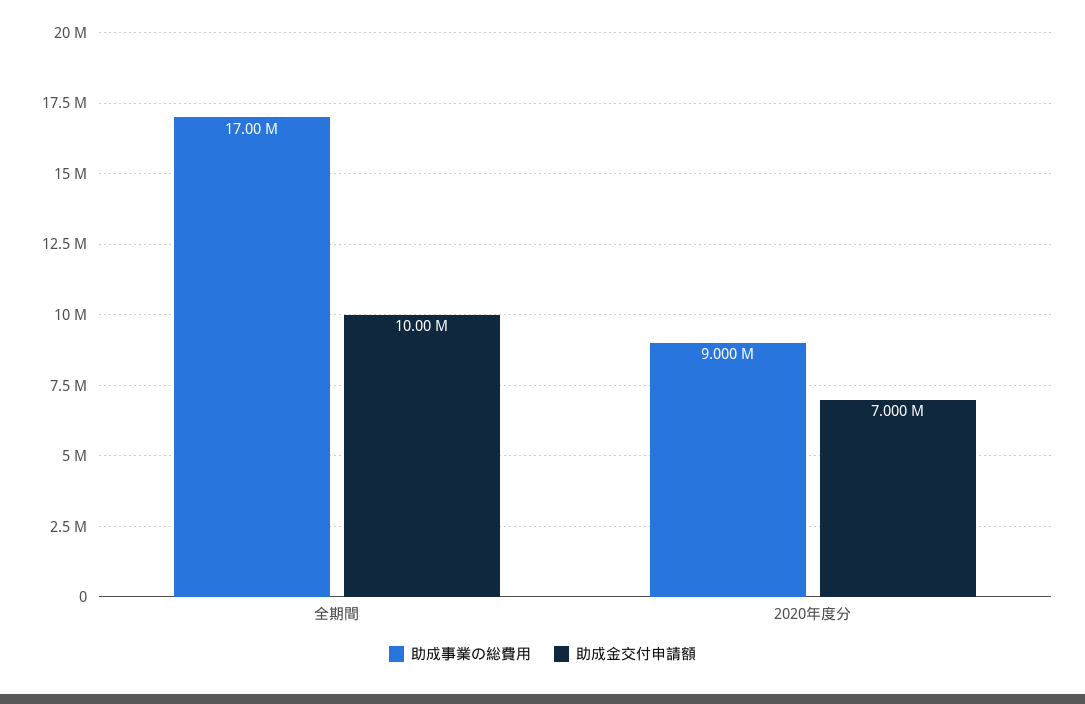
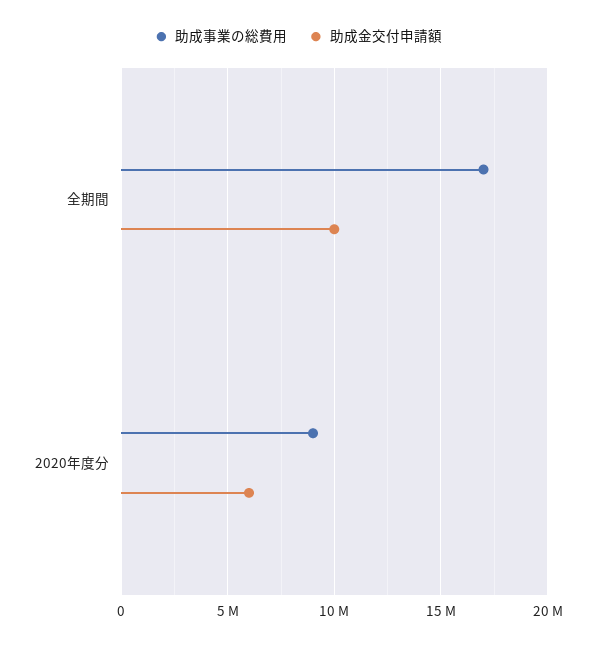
助成金交付申請額, 2020年度分: 7000000 -> 6000000

